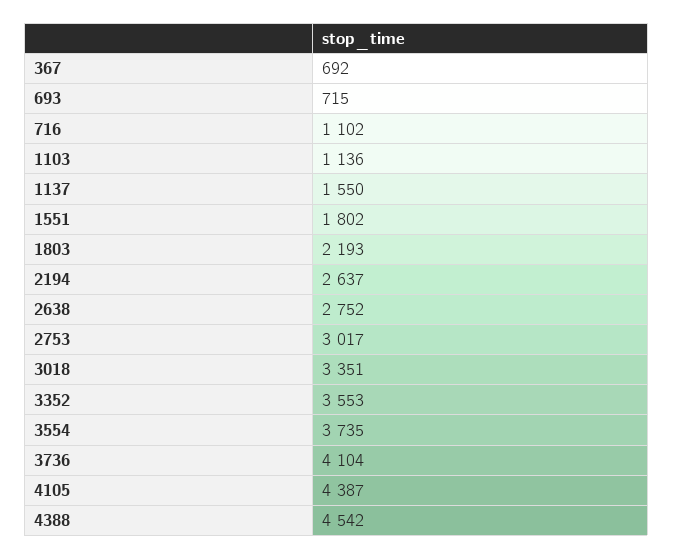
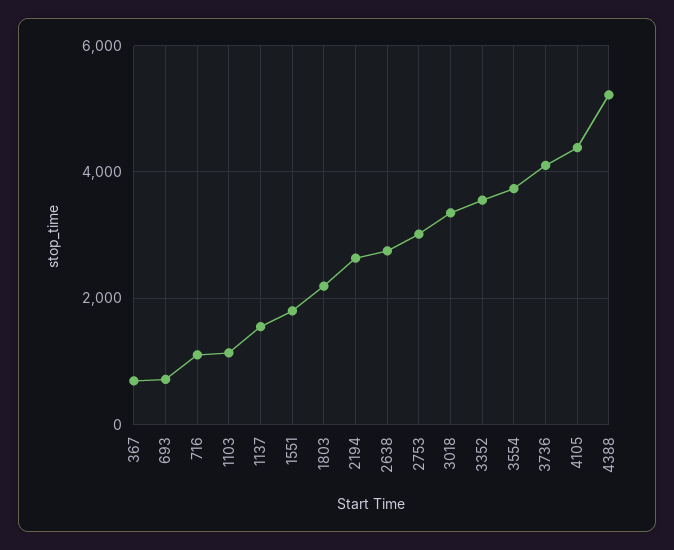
4388: 4542 -> 5200

